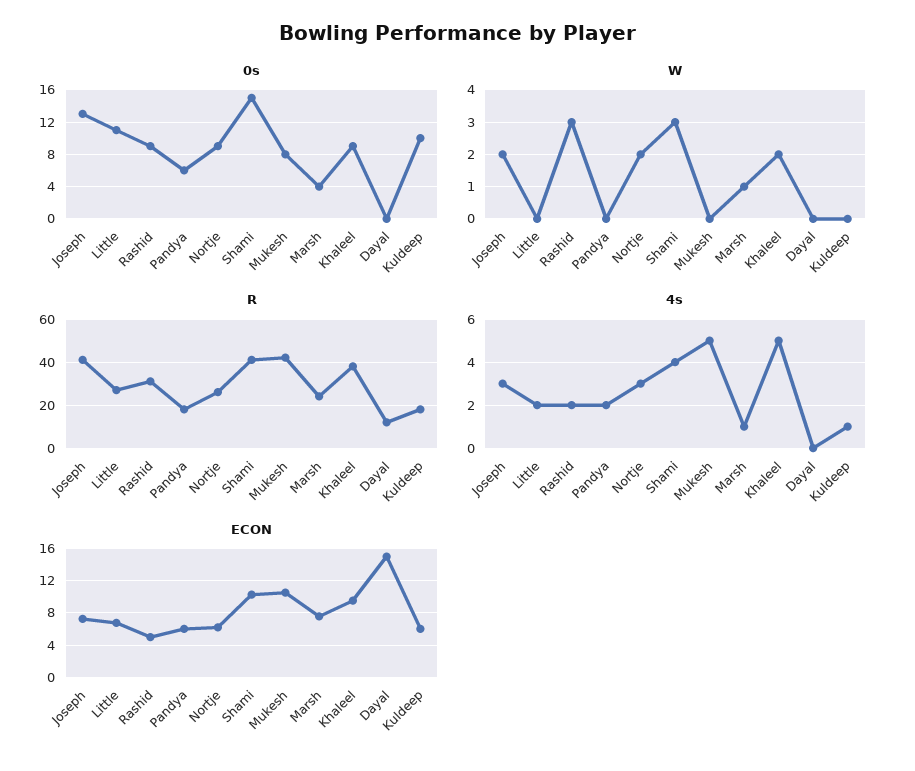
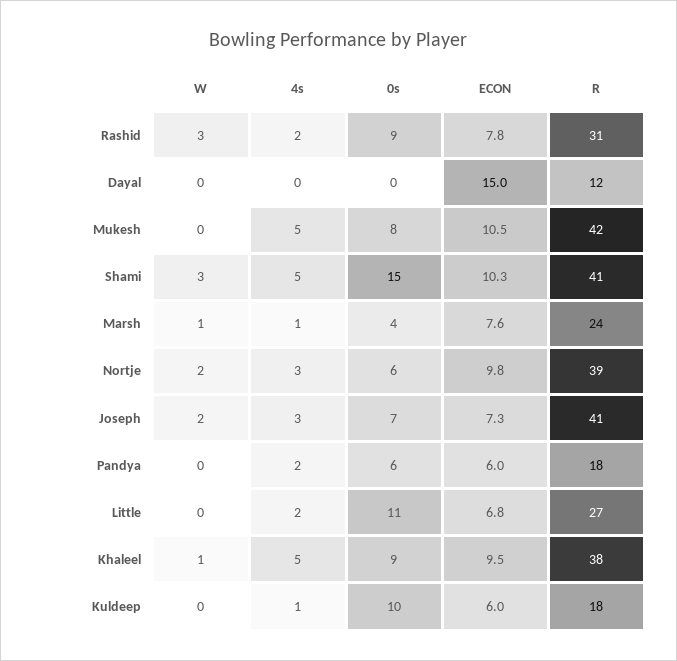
0s, Joseph: 13 -> 7
0s, Nortje: 9 -> 6
W, Khaleel: 2 -> 1
R, Nortje: 25 -> 39
4s, Shami: 4 -> 5
ECON, Rashid: 5 -> 7.8
ECON, Nortje: 6 -> 9.8

